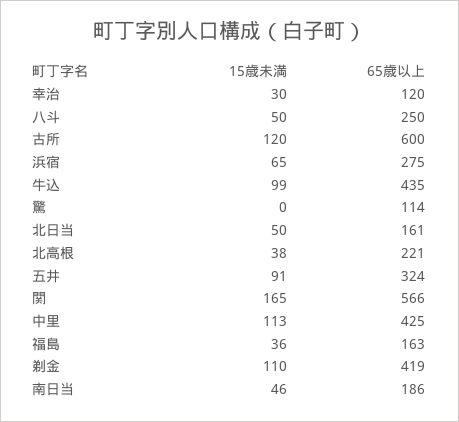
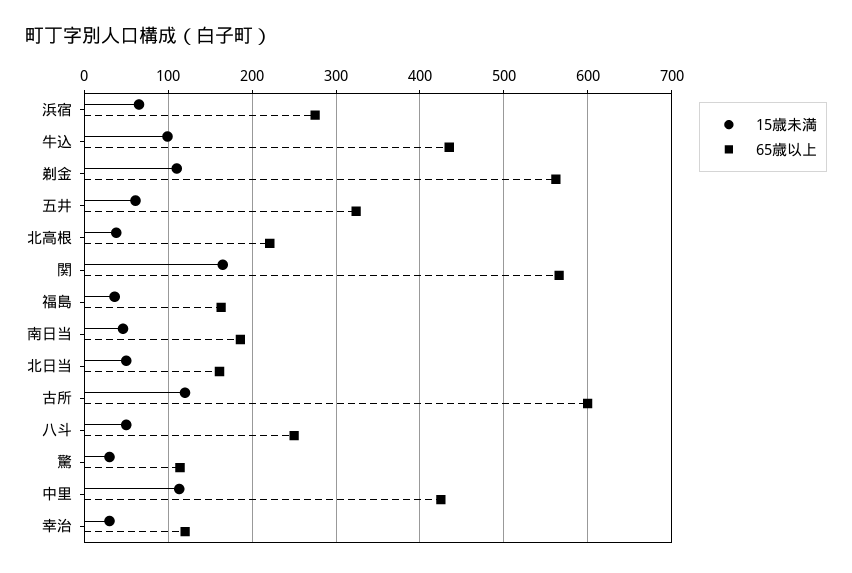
15歳未満, 驚: 0 -> 30
15歳未満, 五井: 91 -> 60
65歳以上, 剃金: 419 -> 560

